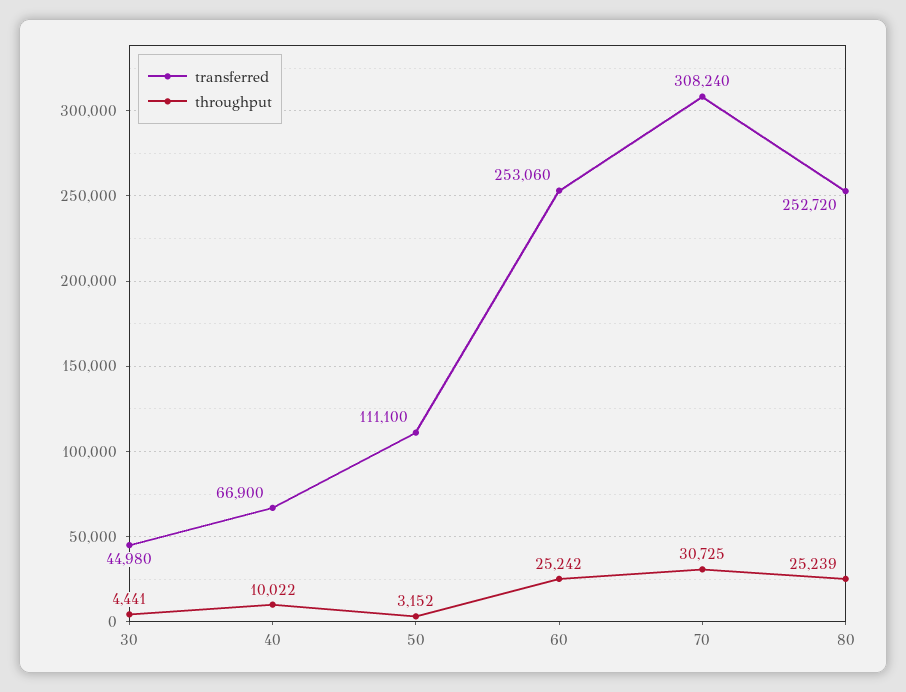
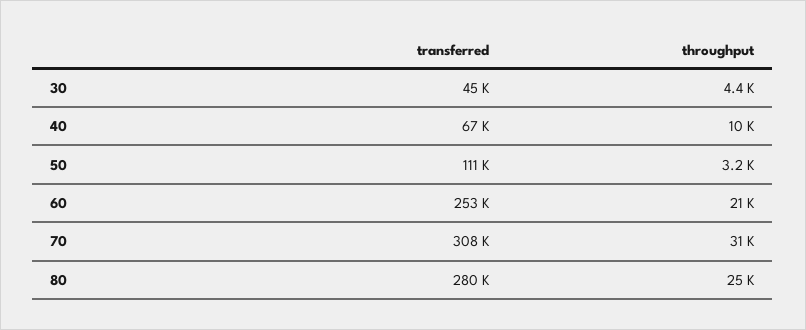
throughput, 60: 25242 -> 21000
transferred, 80: 252720 -> 280000

